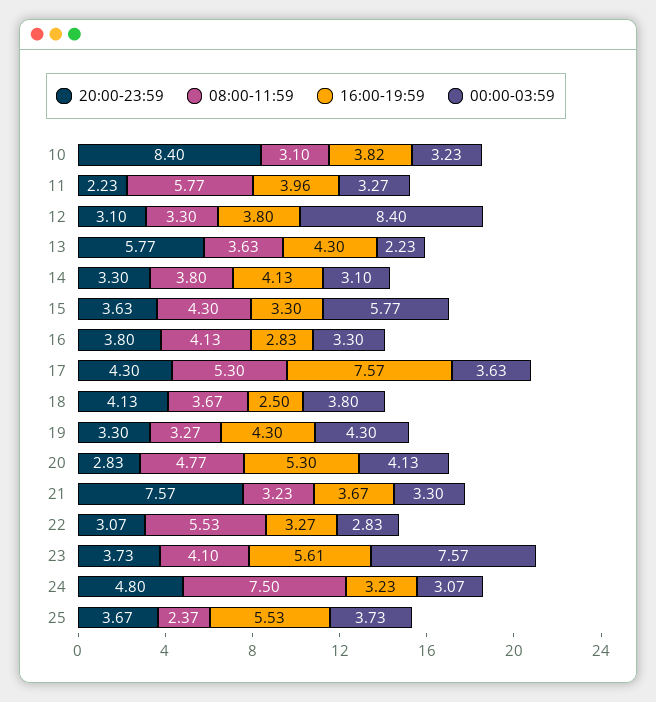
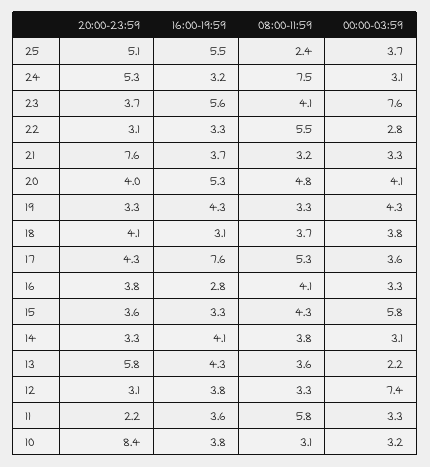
16:00-19:59, 11: 3.96 -> 3.6
00:00-03:59, 12: 8.4 -> 7.4
16:00-19:59, 18: 2.5 -> 3.1
20:00-23:59, 20: 2.83 -> 4
20:00-23:59, 24: 4.8 -> 5.3
20:00-23:59, 25: 3.67 -> 5.1

